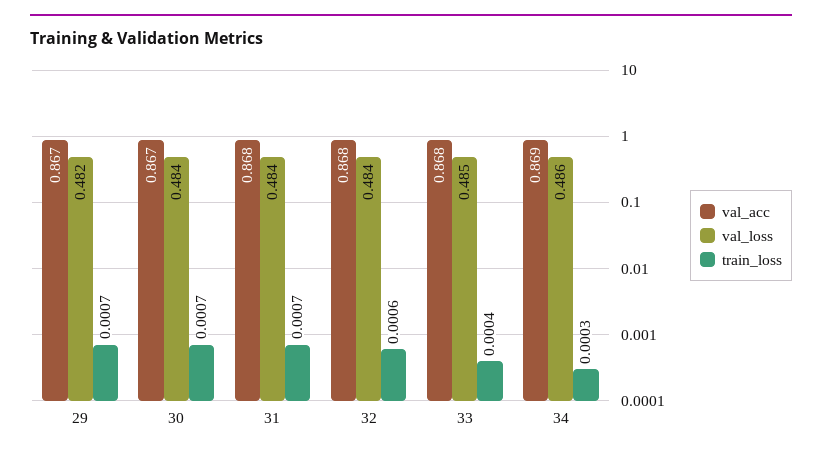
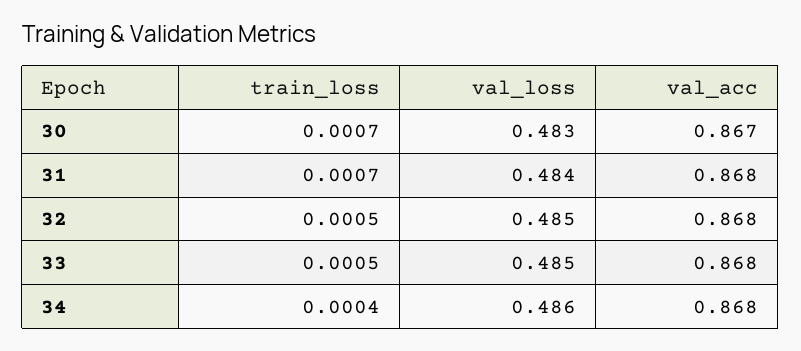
val_acc, 29: 0.867 -> none
val_loss, 29: 0.482 -> none
train_loss, 29: 0.0007 -> none
val_loss, 30: 0.484 -> 0.483
val_loss, 32: 0.484 -> 0.485
train_loss, 32: 0.0006 -> 0.0005
train_loss, 33: 0.0004 -> 0.0005
val_acc, 34: 0.869 -> 0.868
train_loss, 34: 0.0003 -> 0.0004

